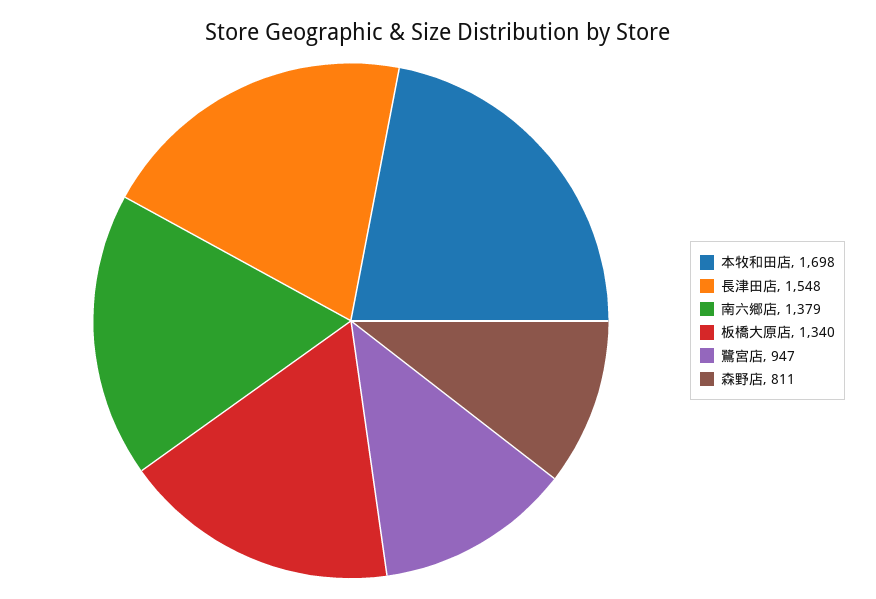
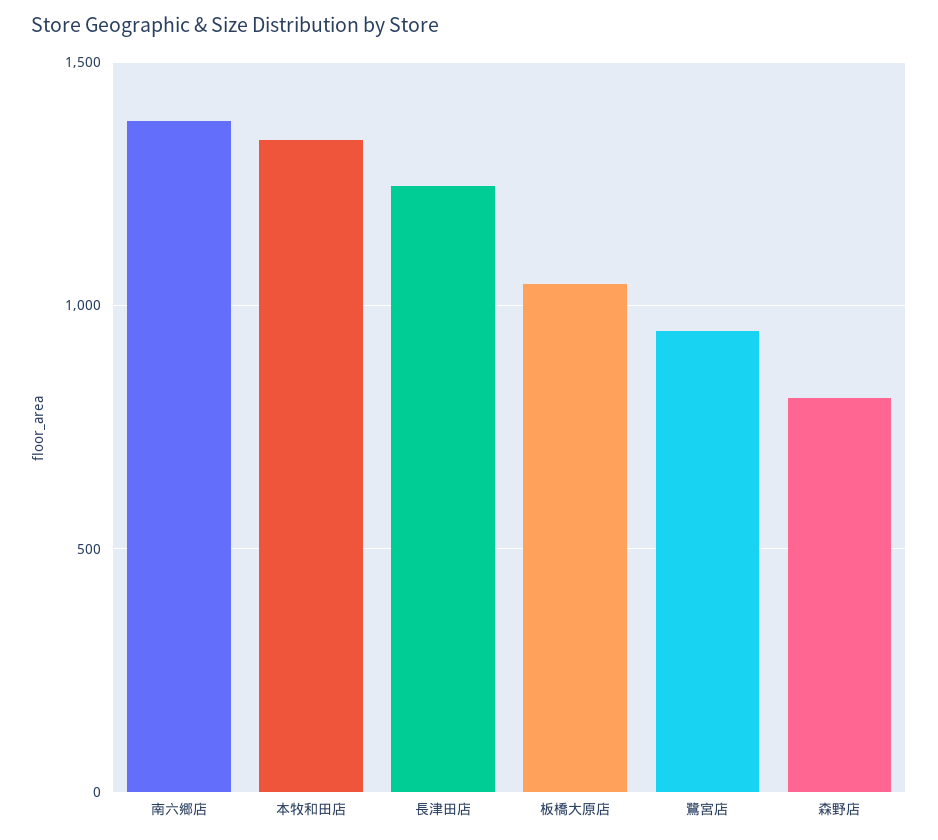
本牧和田店: 1698 -> 1350
長津田店: 1548 -> 1250
板橋大原店: 1340 -> 1050

